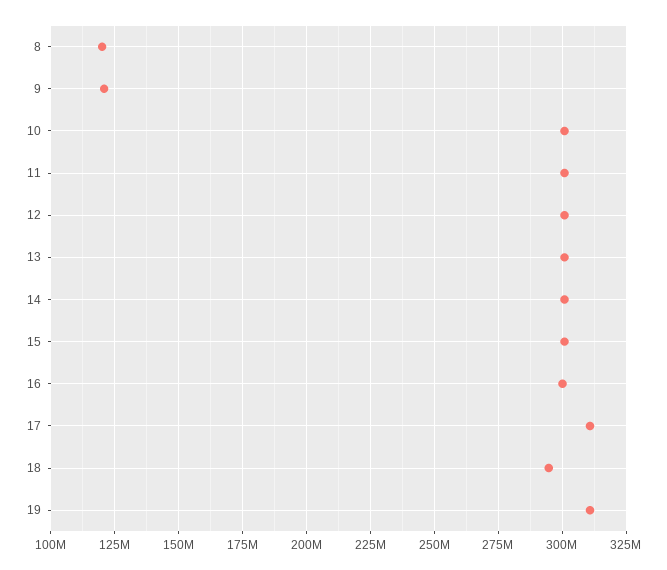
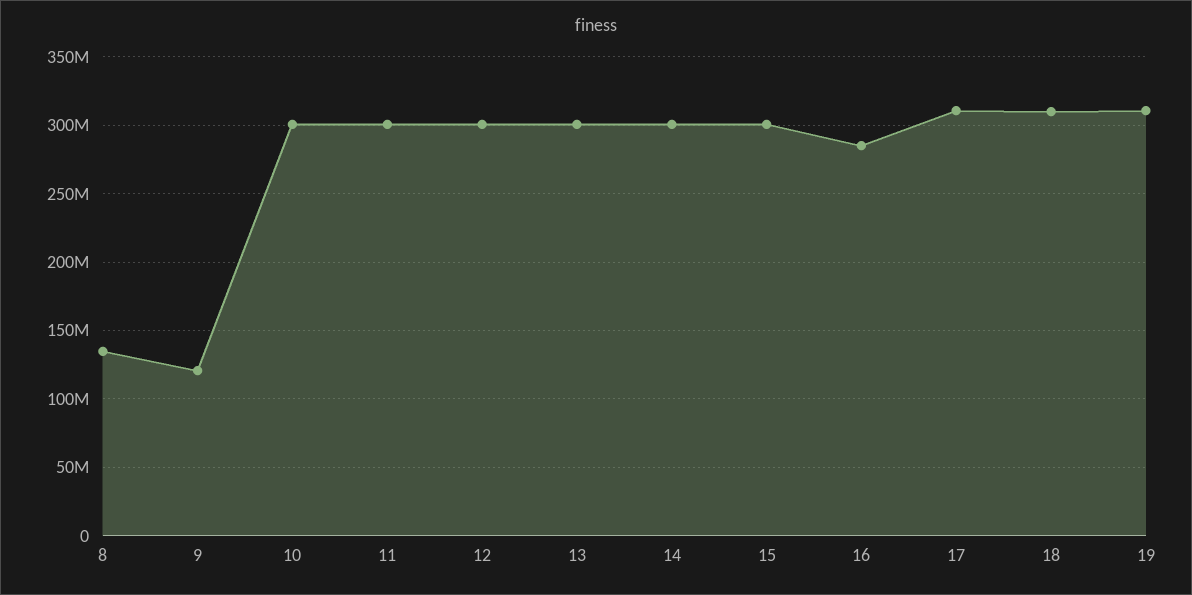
8: 120000000 -> 135000000
16: 300000000 -> 285000000
18: 295000000 -> 310000000

